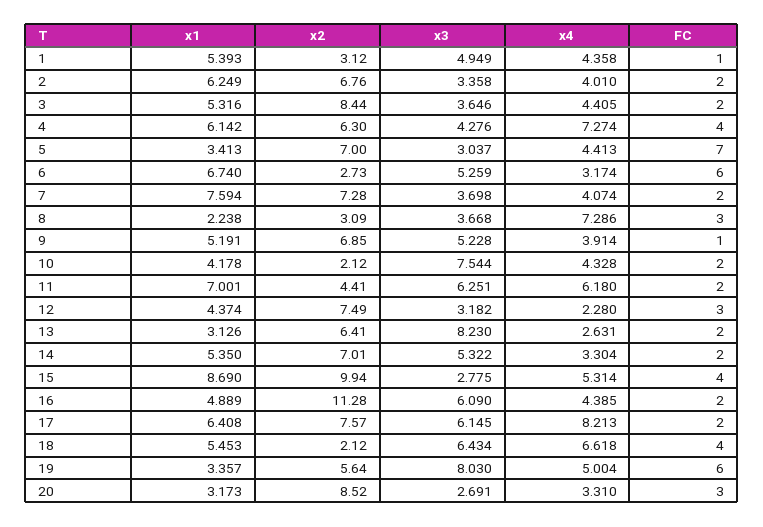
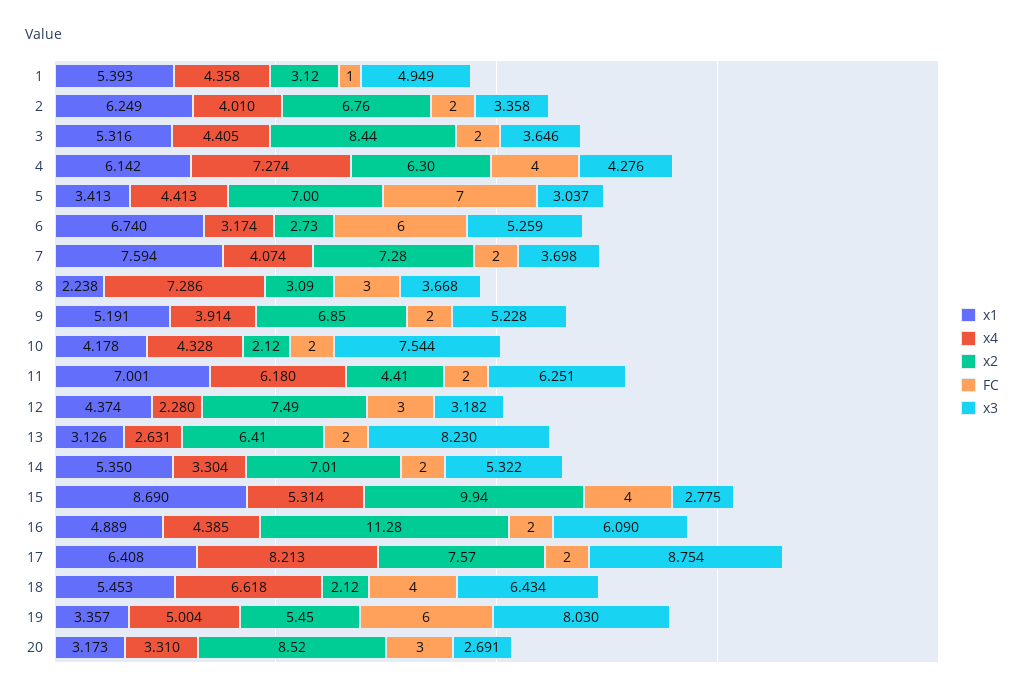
FC, 9: 1 -> 2
x3, 17: 6.145 -> 8.754
x2, 19: 5.64 -> 5.45

